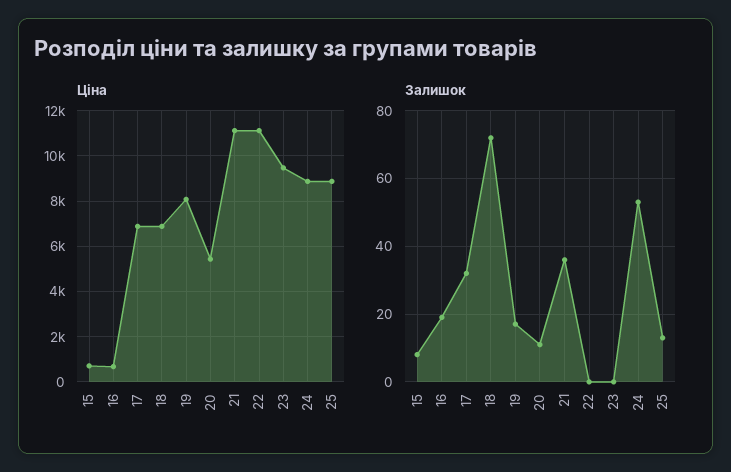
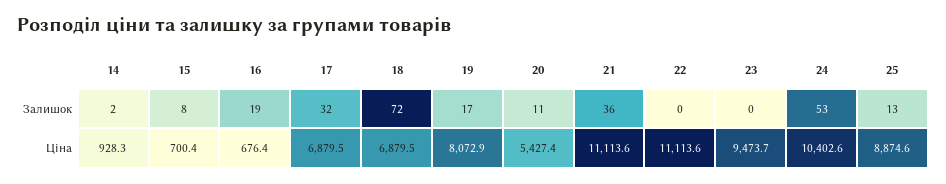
Ціна, 24: 9000 -> 10402.6
Залишок, 14: none -> 2
Ціна, 14: none -> 928.3

